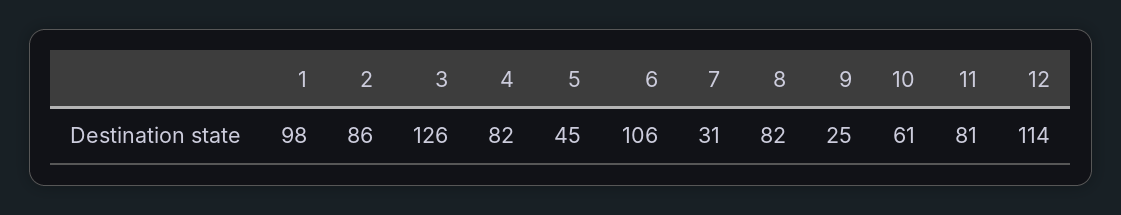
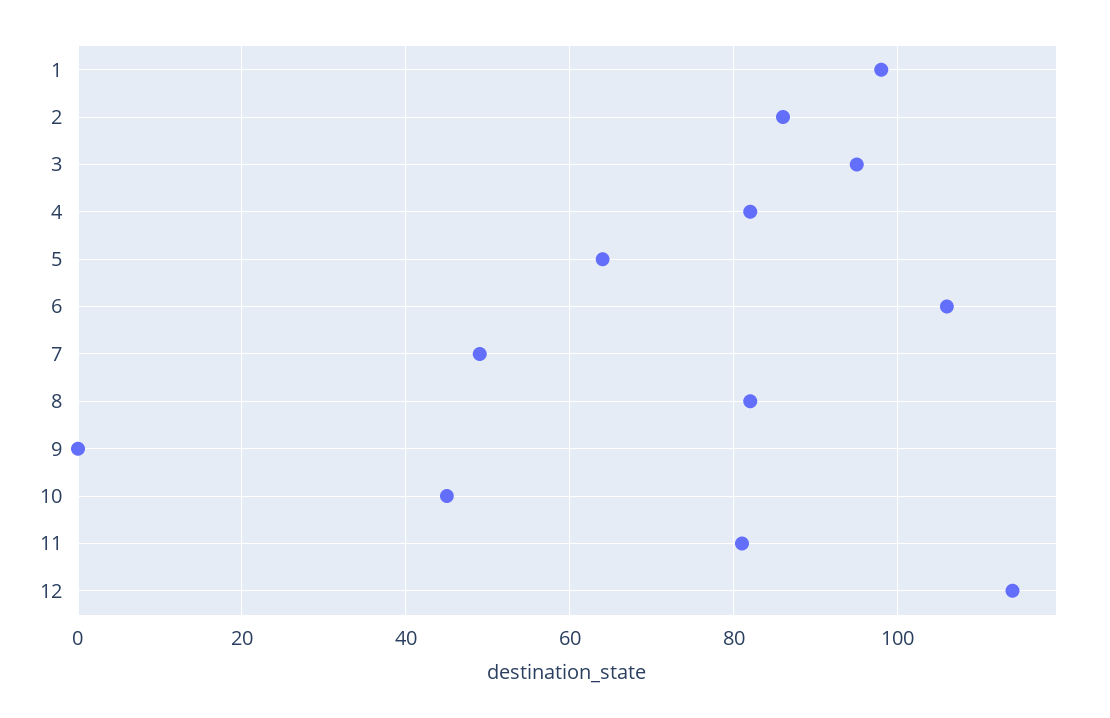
3: 126 -> 95
5: 45 -> 65
7: 31 -> 50
9: 25 -> 0
10: 61 -> 45

